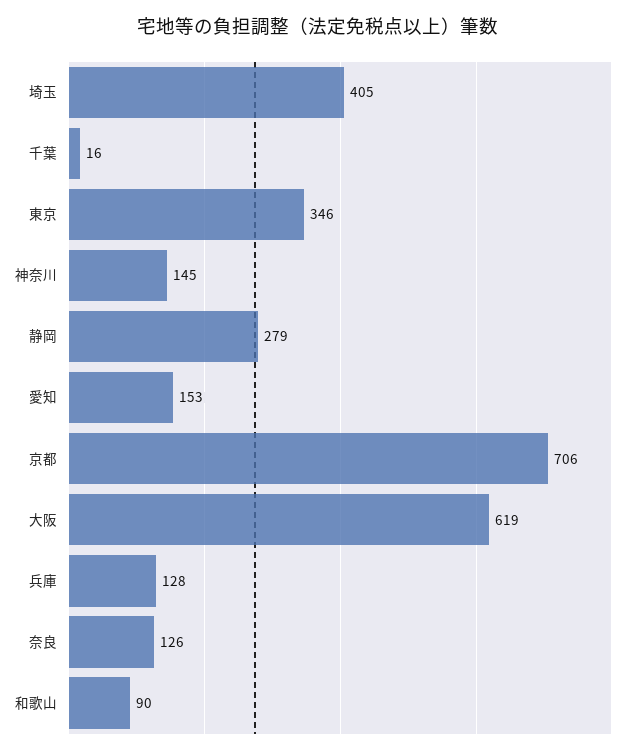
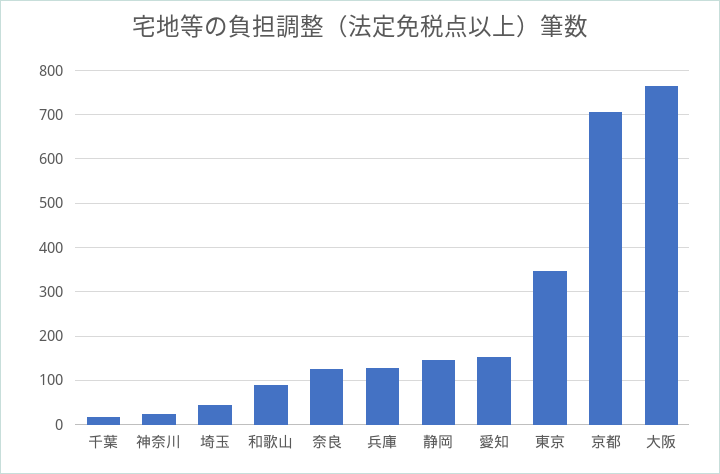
埼玉: 405 -> 40
神奈川: 145 -> 20
静岡: 279 -> 140
大阪: 619 -> 760

